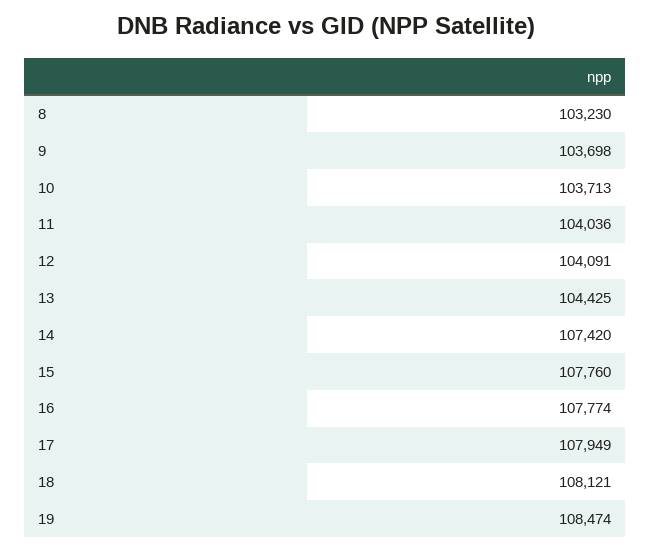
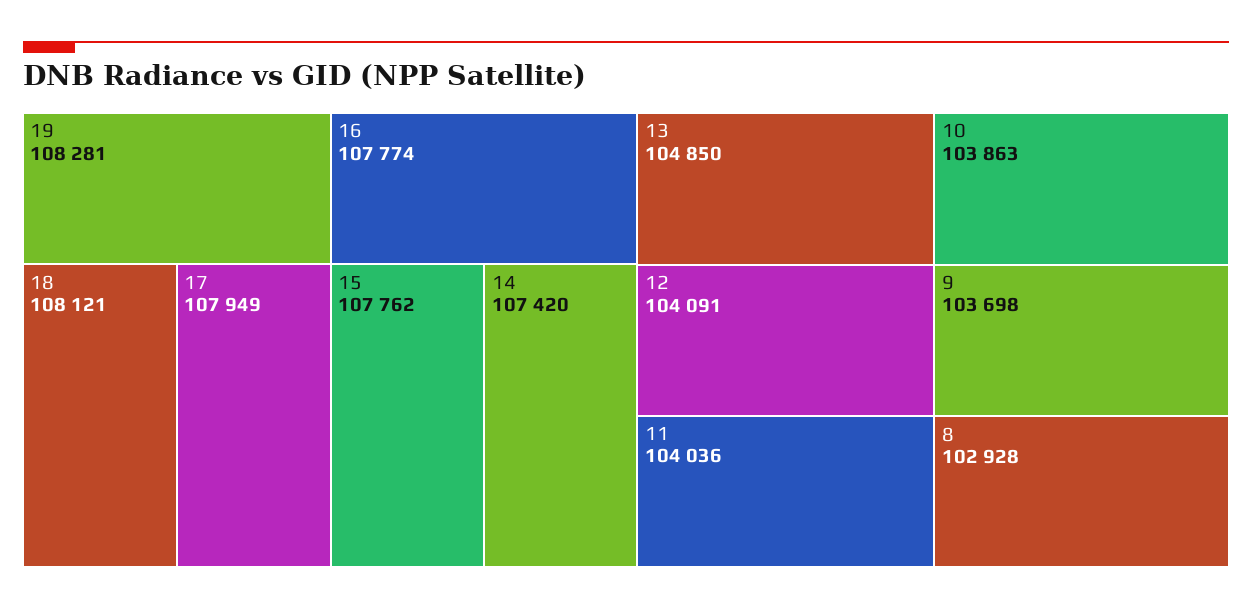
8: 103230 -> 102928
10: 103713 -> 103863
13: 104425 -> 104850
15: 107760 -> 107762
19: 108474 -> 108281

